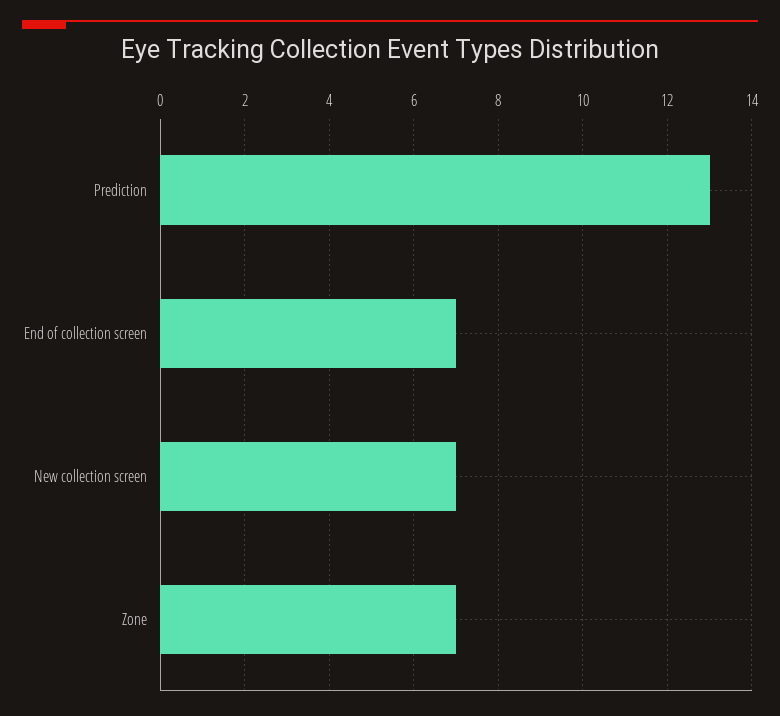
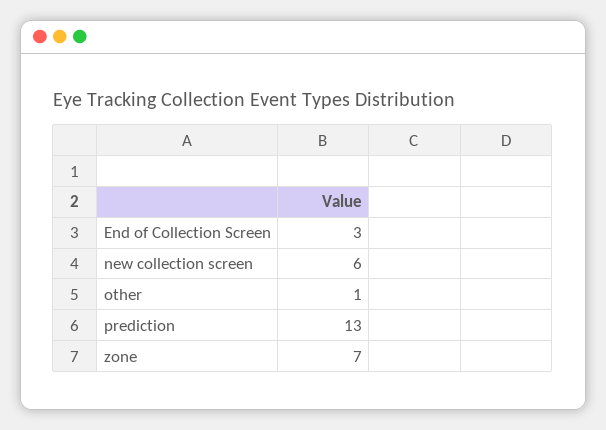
End of collection screen: 7 -> 3
New collection screen: 7 -> 6
other: none -> 1

